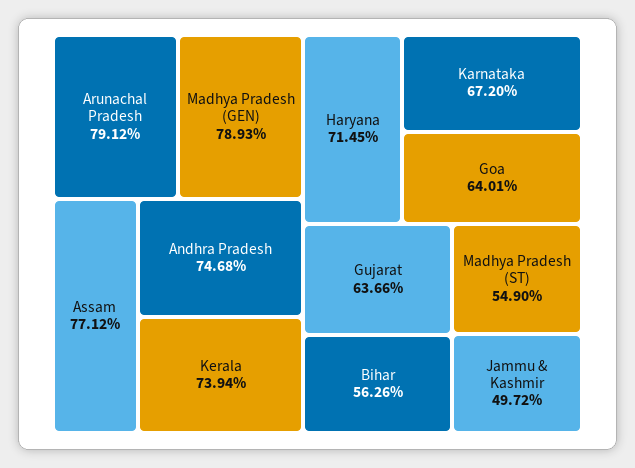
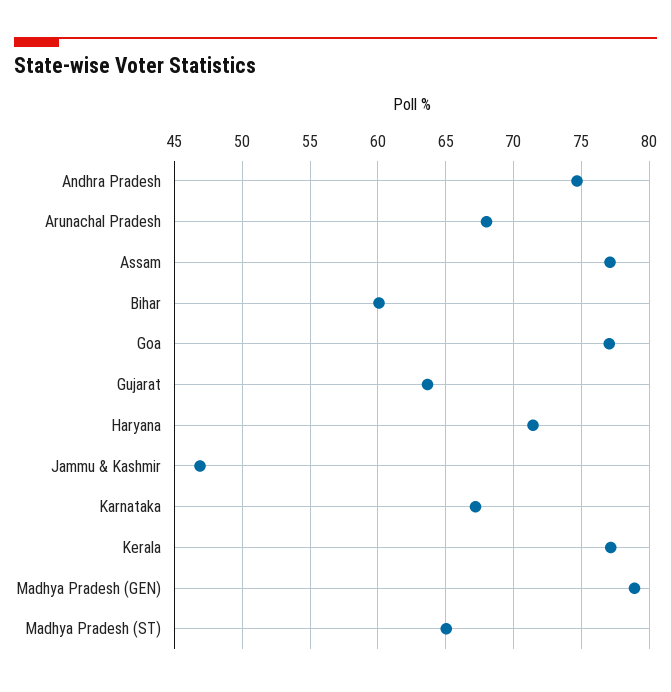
Arunachal Pradesh: 79.12 -> 68
Kerala: 73.94 -> 77
Goa: 64.01 -> 77
Bihar: 56.26 -> 60
Madhya Pradesh (ST): 54.9 -> 65
Jammu & Kashmir: 49.72 -> 47

